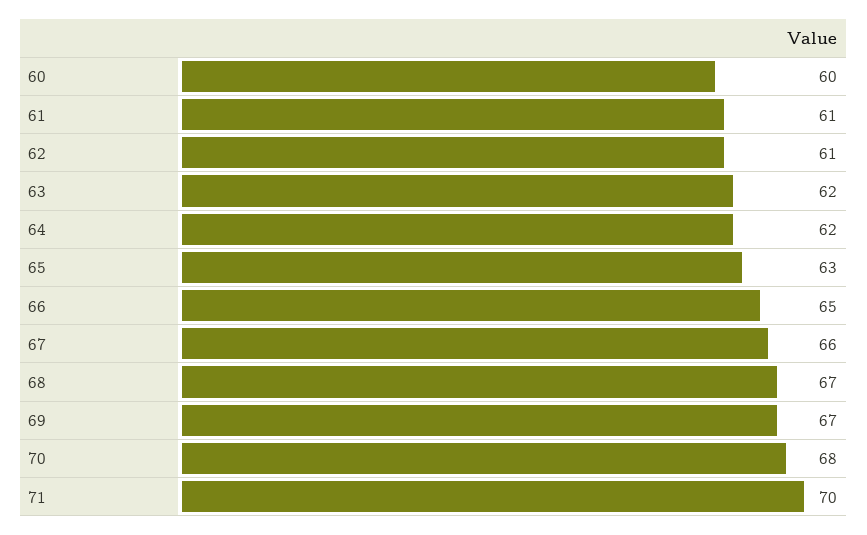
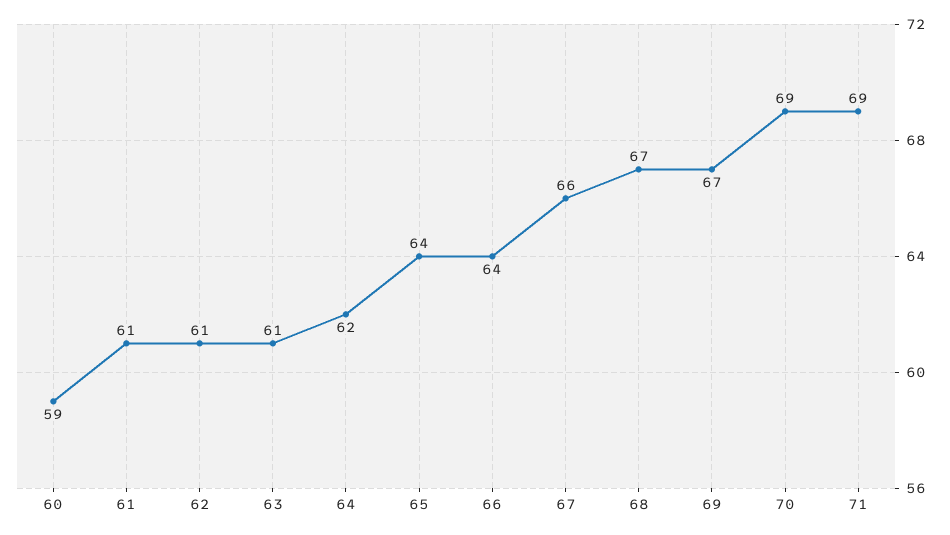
60: 60 -> 59
63: 62 -> 61
65: 63 -> 64
66: 65 -> 64
70: 68 -> 69
71: 70 -> 69

